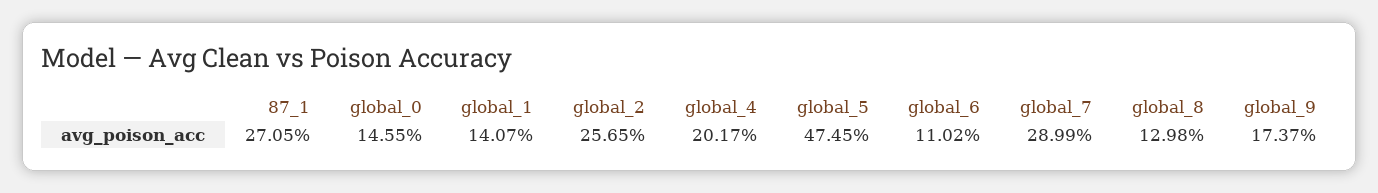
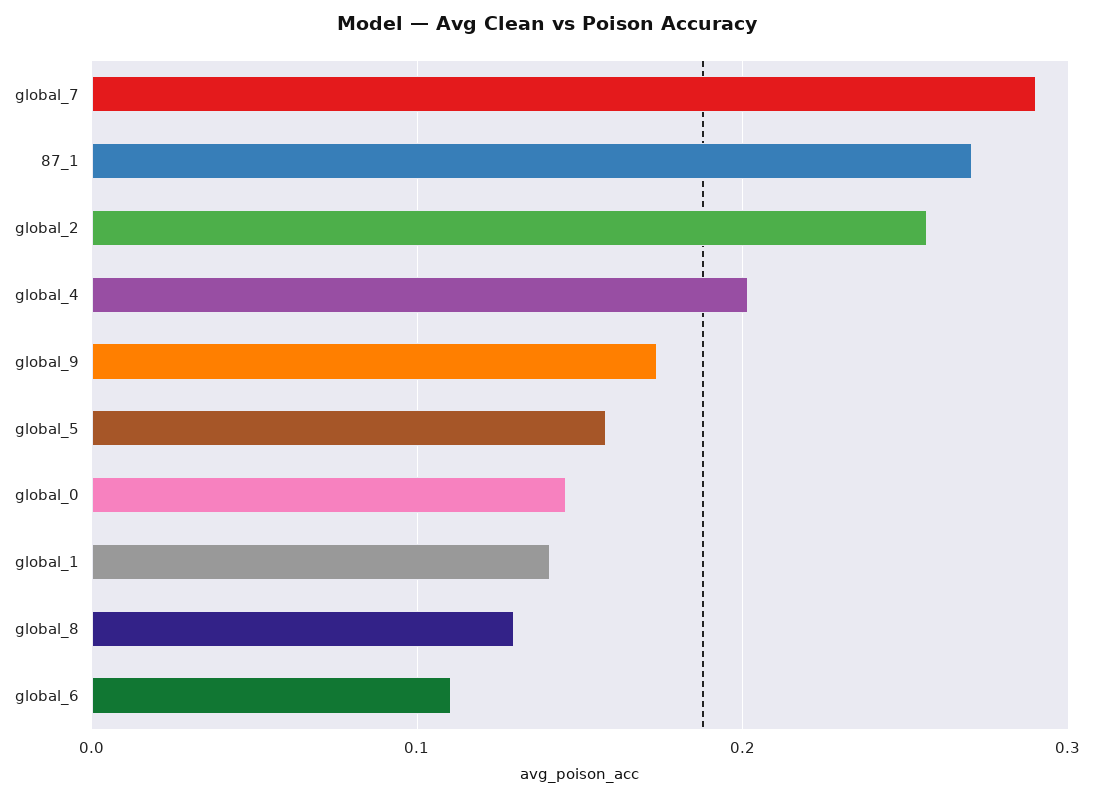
global_5: 0.4745 -> 0.16

